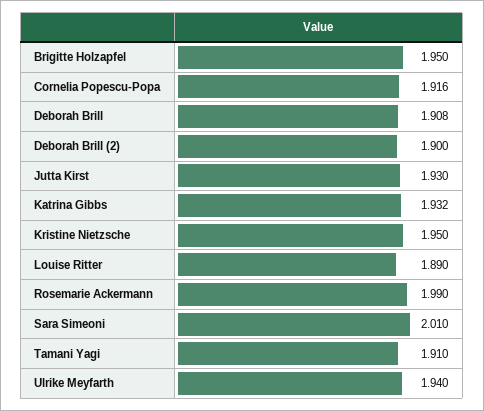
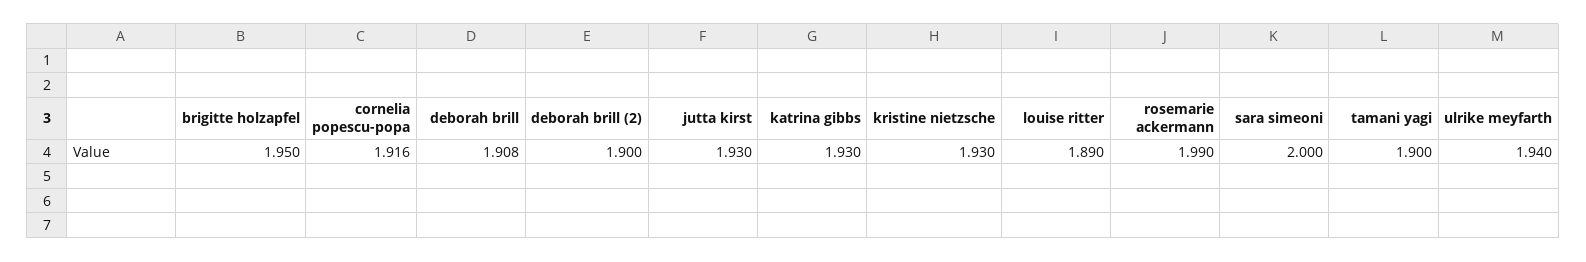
Katrina Gibbs: 1.932 -> 1.93
Kristine Nietzsche: 1.95 -> 1.93
Sara Simeoni: 2.01 -> 2
Tamani Yagi: 1.91 -> 1.9

